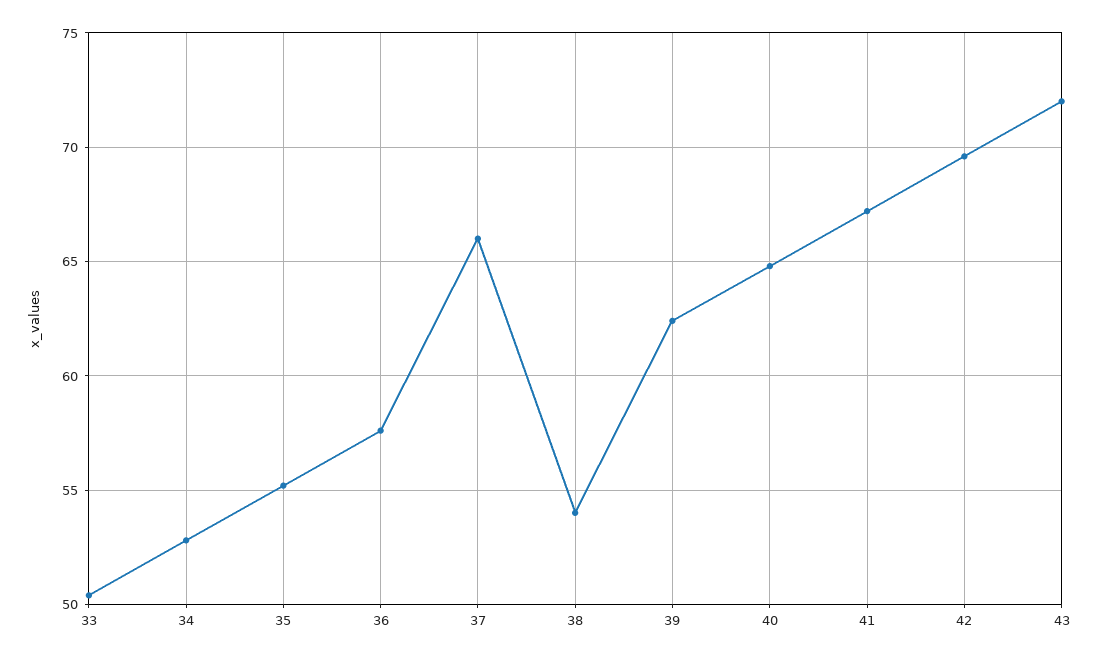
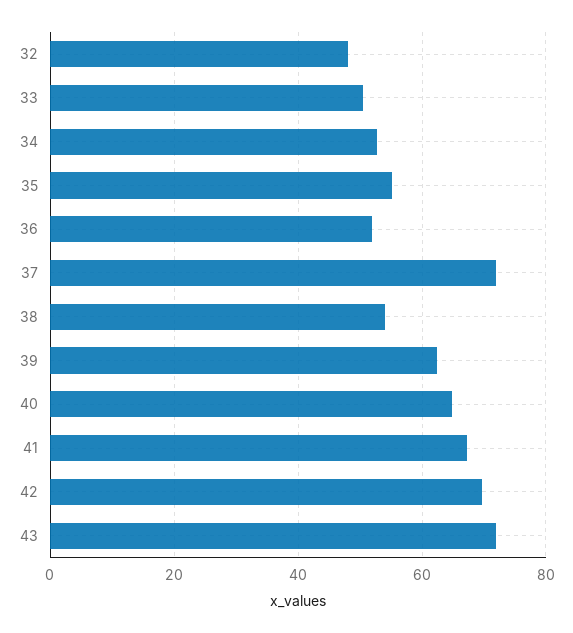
36: 57.5 -> 52
37: 66 -> 72
32: none -> 48

